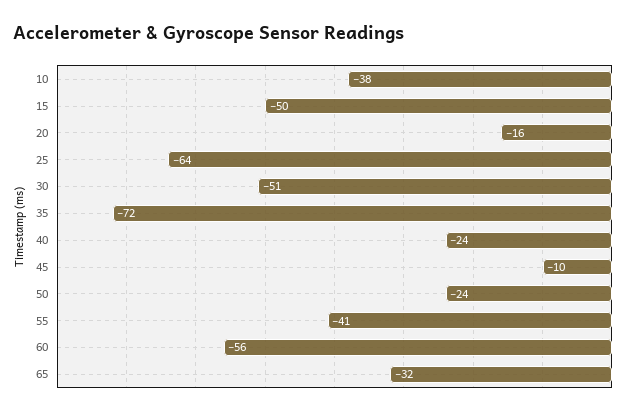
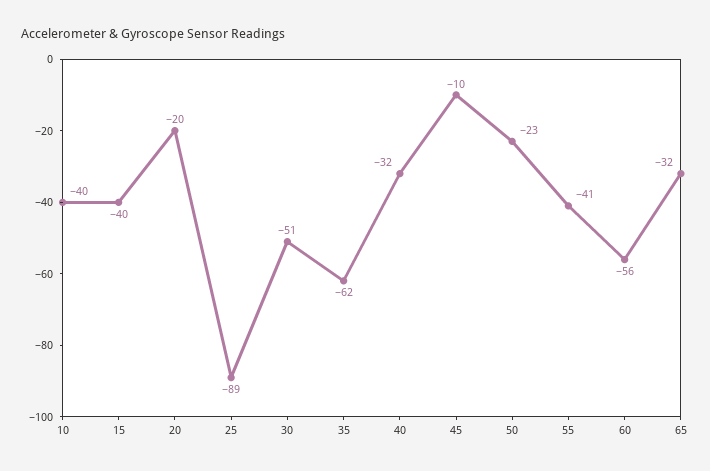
10: -38 -> -40
15: -50 -> -40
20: -16 -> -20
25: -64 -> -89
35: -72 -> -62
40: -24 -> -32
50: -24 -> -23

